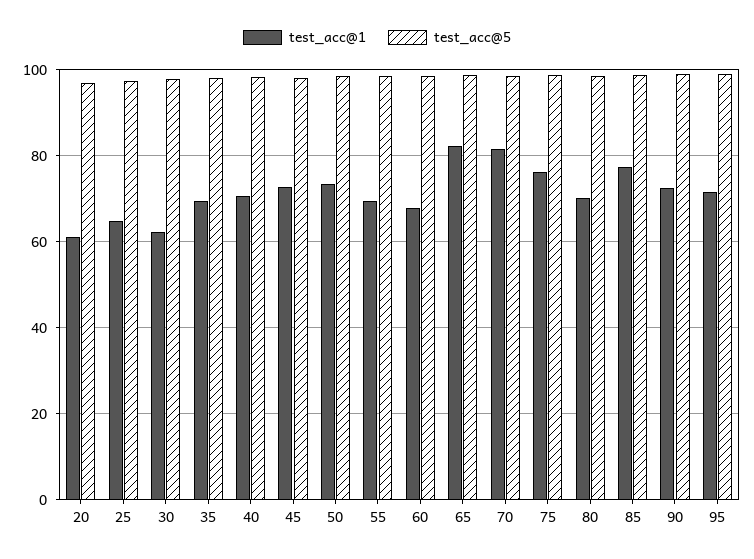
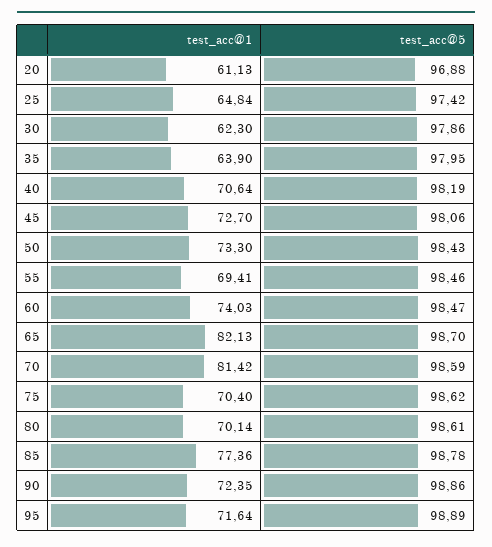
test_acc@1, 35: 70 -> 63.9
test_acc@1, 60: 68 -> 74.03
test_acc@1, 75: 76 -> 70.4

